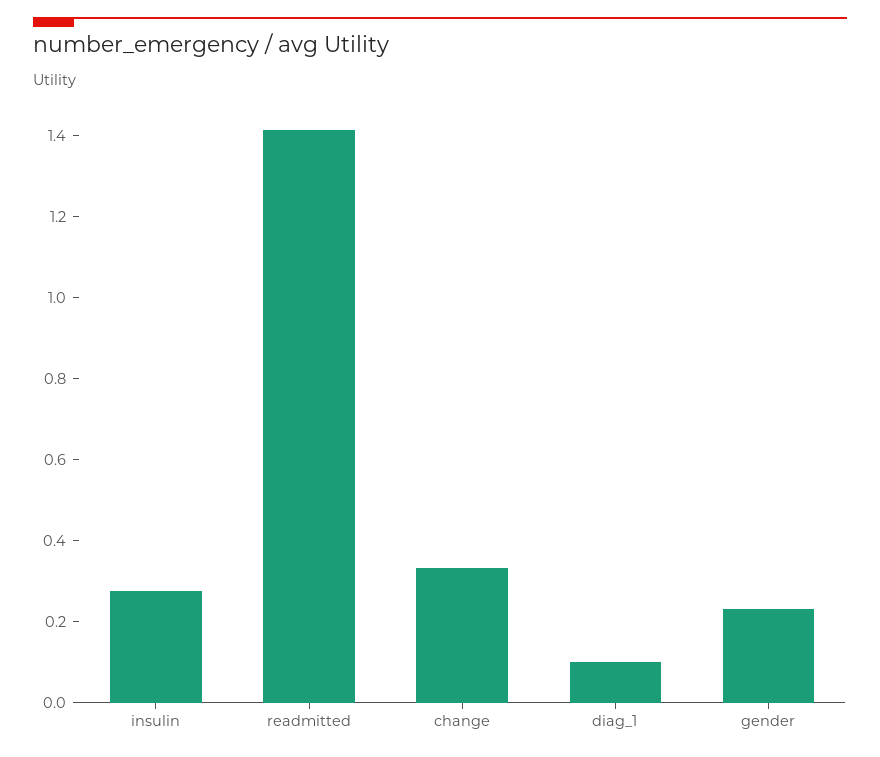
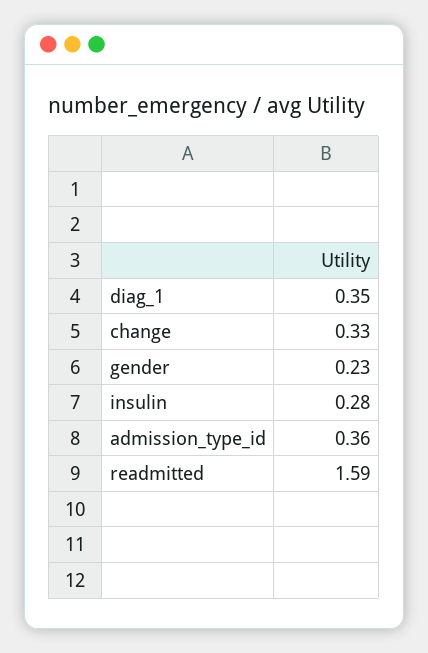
readmitted: 1.4 -> 1.59
diag_1: 0.1 -> 0.35
admission_type_id: none -> 0.36

